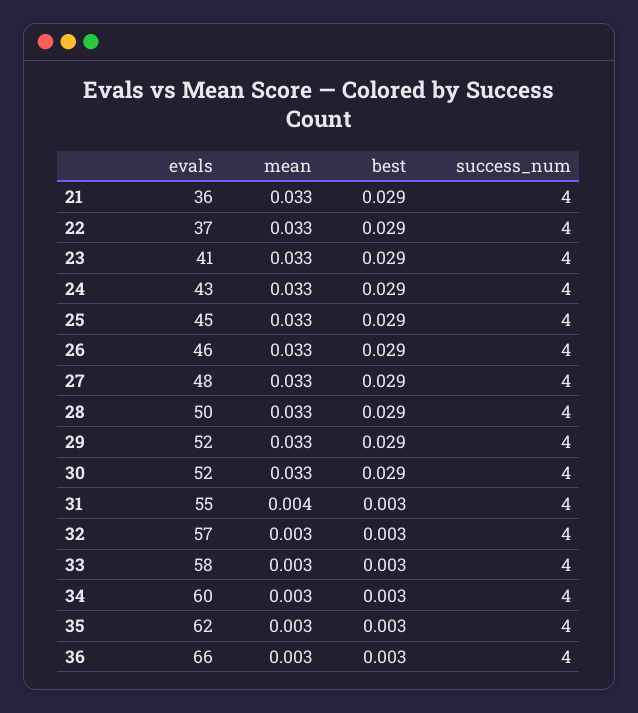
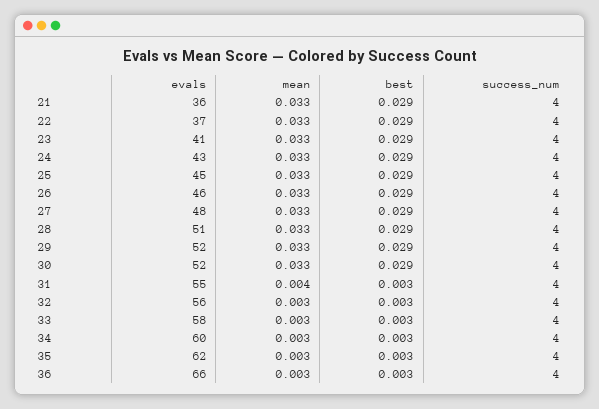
evals, 28: 50 -> 51
evals, 32: 57 -> 56

